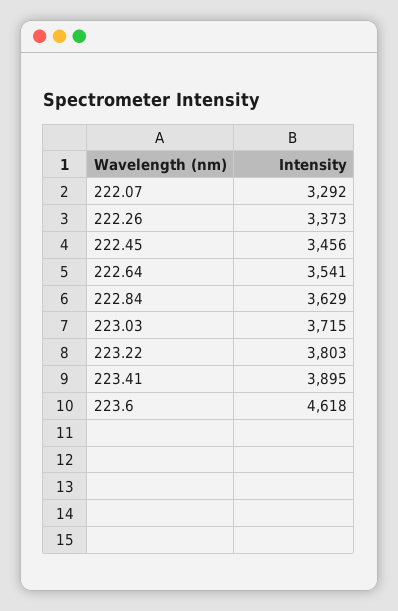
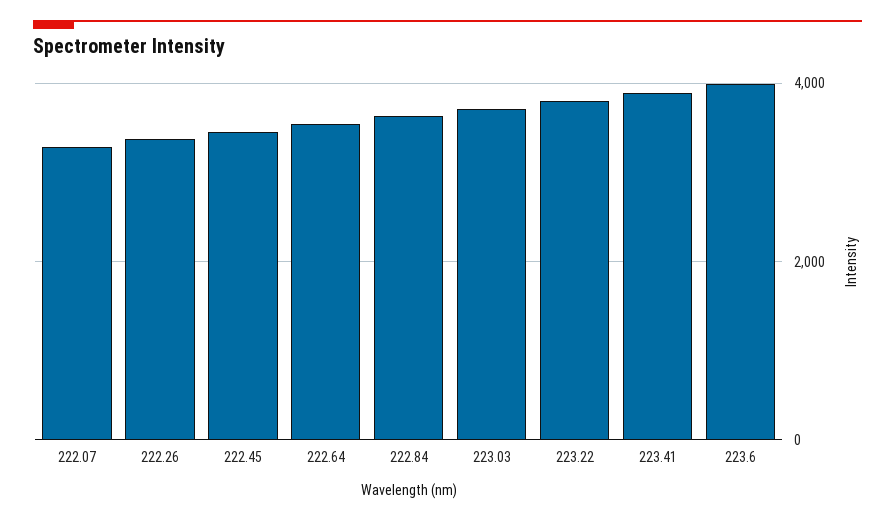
223.6: 4618 -> 4000

